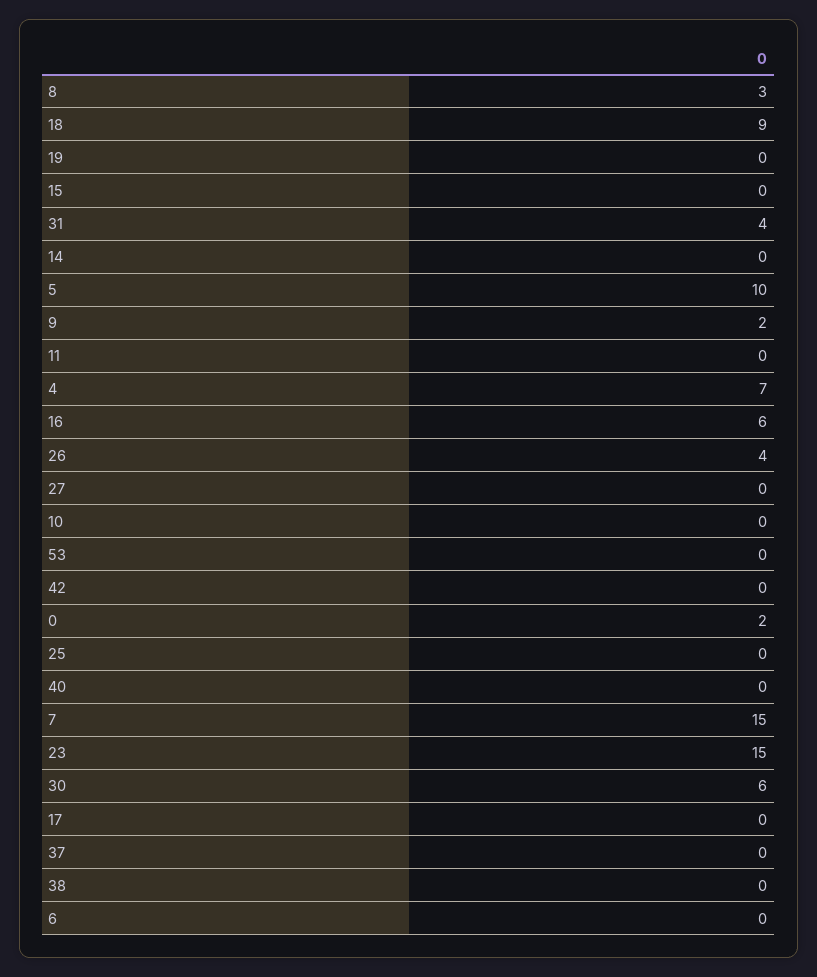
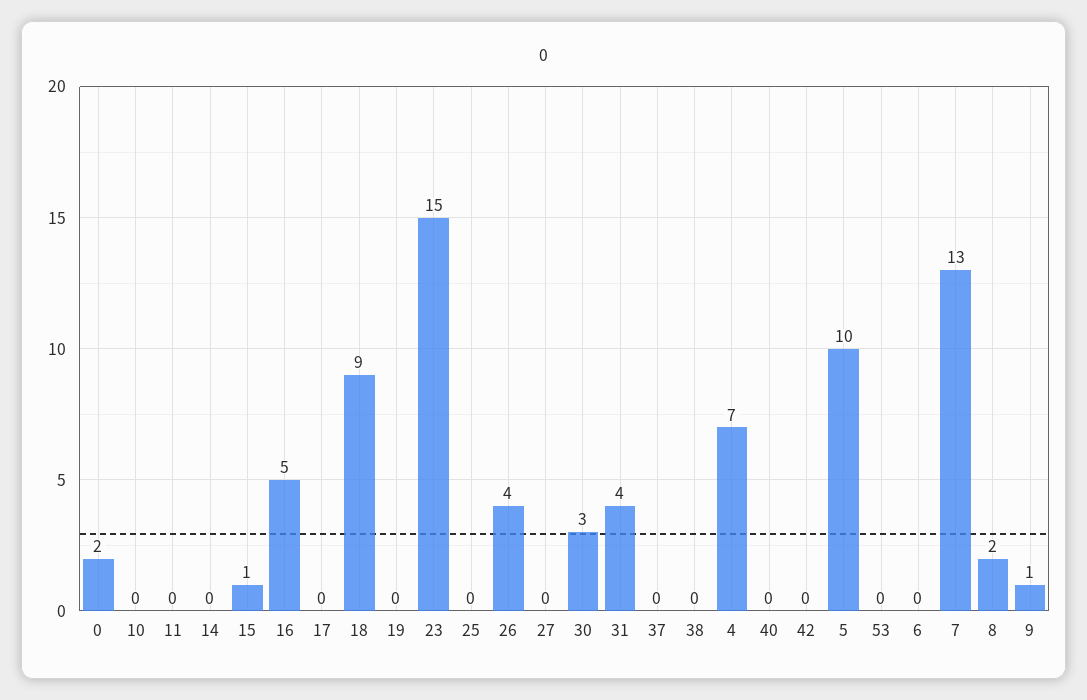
8: 3 -> 2
15: 0 -> 1
9: 2 -> 1
16: 6 -> 5
7: 15 -> 13
30: 6 -> 3

